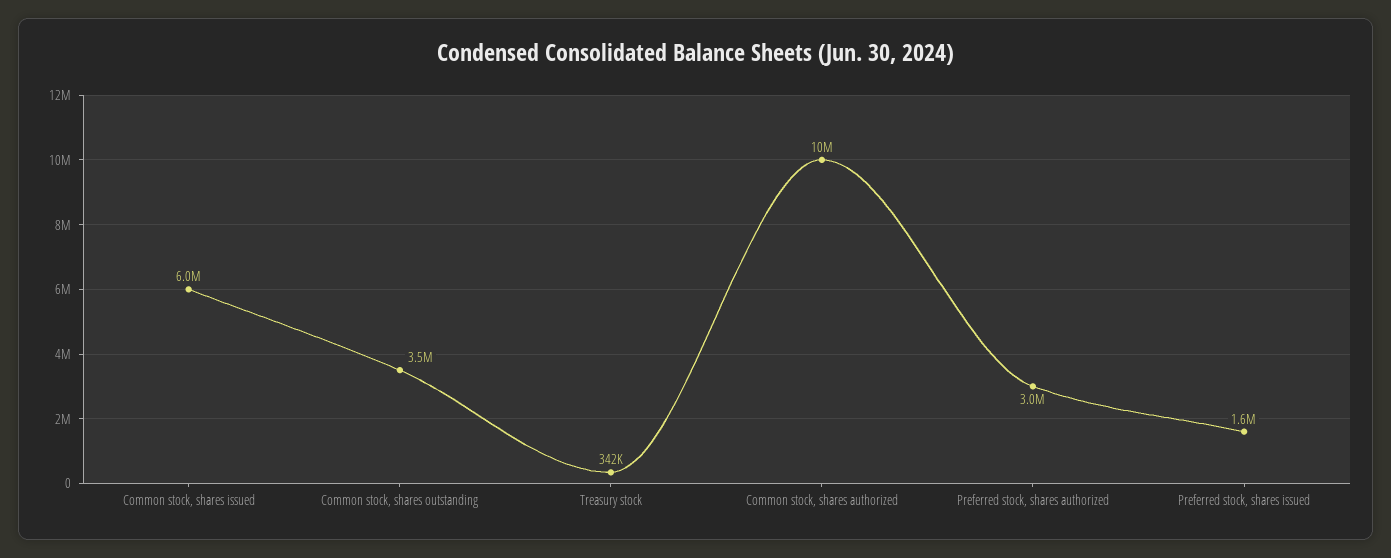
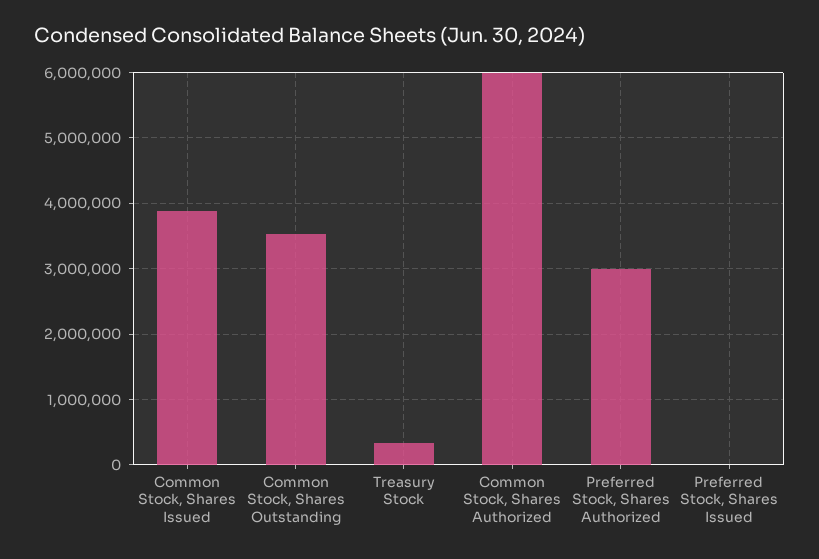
Common stock, shares issued: 6000000 -> 3900000
Common stock, shares authorized: 10000000 -> 6000000
Preferred stock, shares issued: 1600000 -> 0

